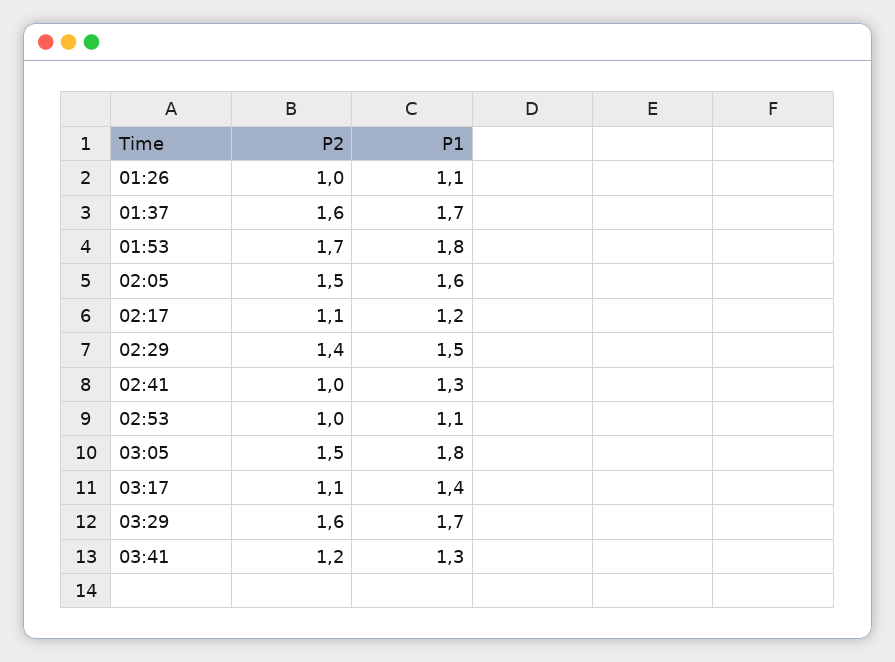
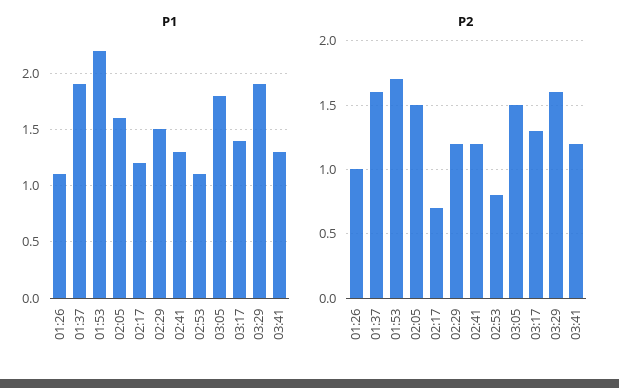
P1, 01:37: 1.7 -> 1.9
P1, 01:53: 1.8 -> 2.2
P2, 02:17: 1.1 -> 0.7
P2, 02:29: 1.4 -> 1.2
P2, 02:41: 1 -> 1.2
P2, 02:53: 1 -> 0.8
P2, 03:17: 1.1 -> 1.3
P1, 03:29: 1.7 -> 1.9

